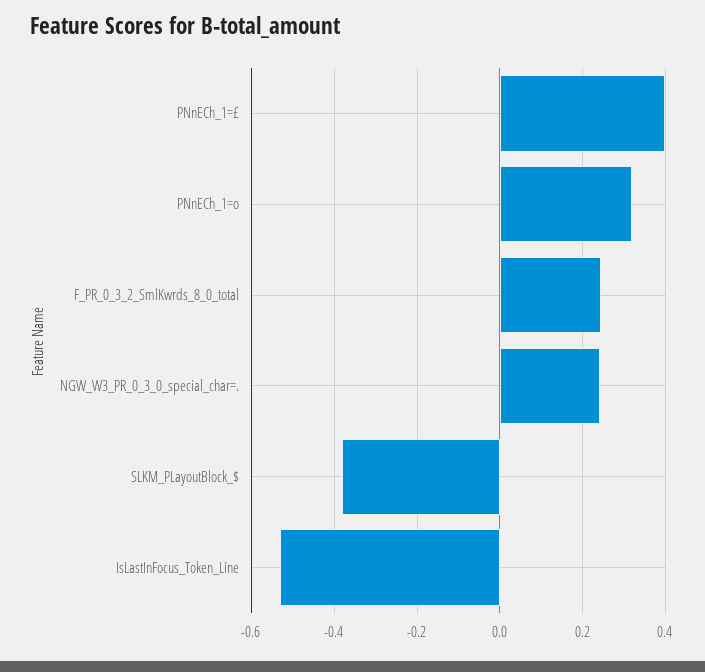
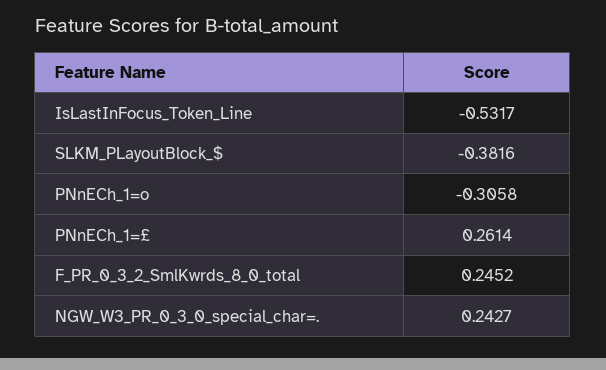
PNnECh_1=£: 0.4 -> 0.2614
PNnECh_1=o: 0.32 -> -0.3058

